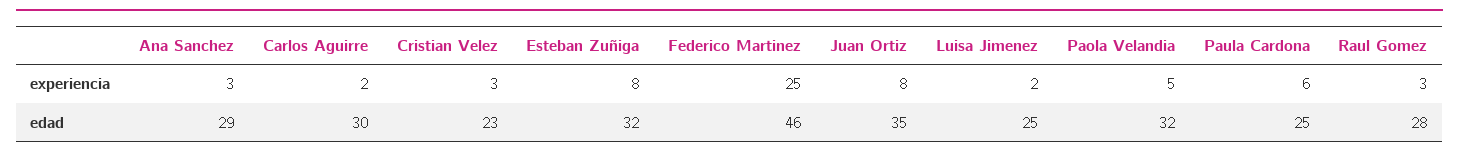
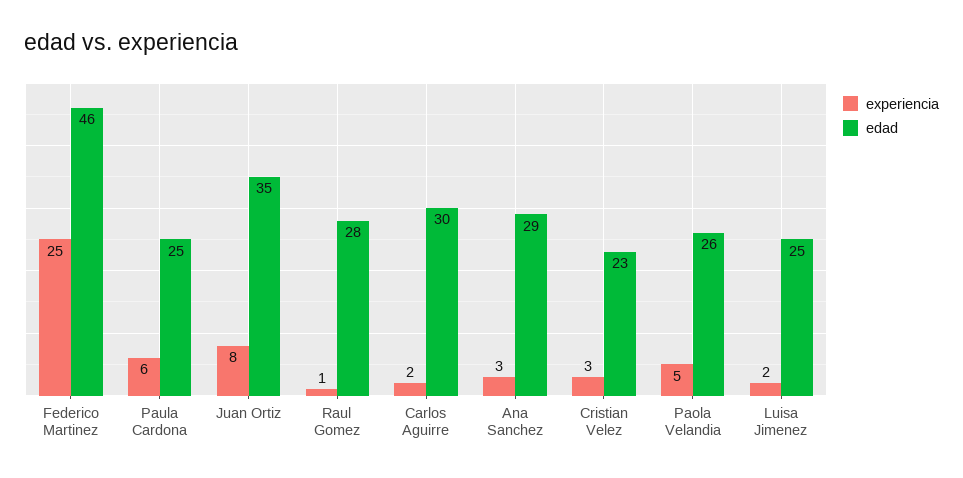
experiencia, Esteban Zuñiga: 8 -> none
experiencia, Raul Gomez: 3 -> 1
edad, Esteban Zuñiga: 32 -> none
edad, Paola Velandia: 32 -> 26

